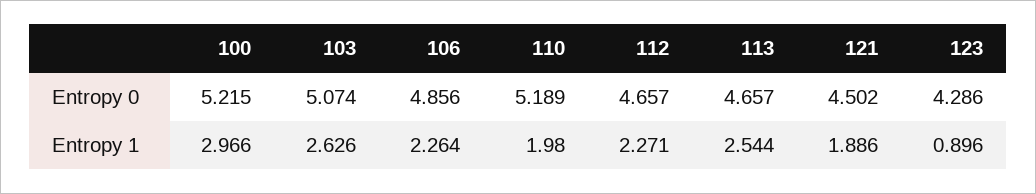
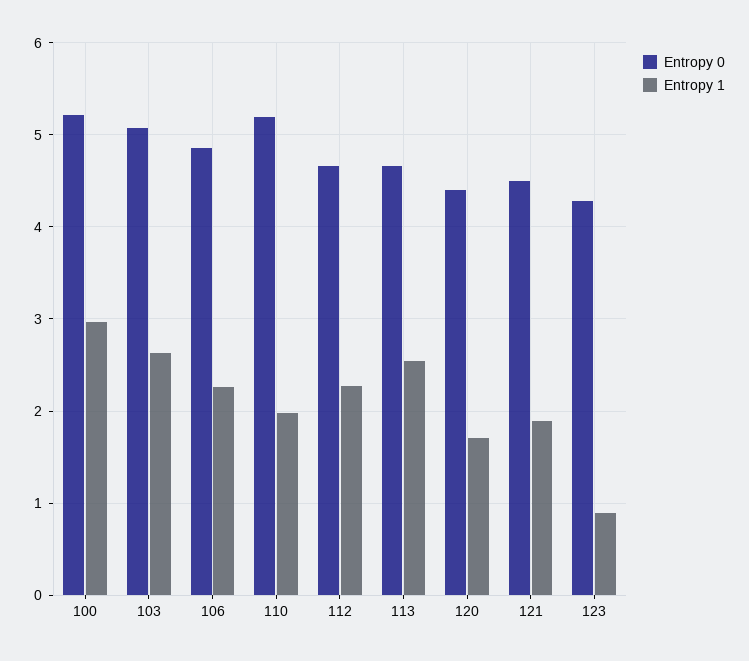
Entropy 0, 120: none -> 4.4
Entropy 1, 120: none -> 1.7

